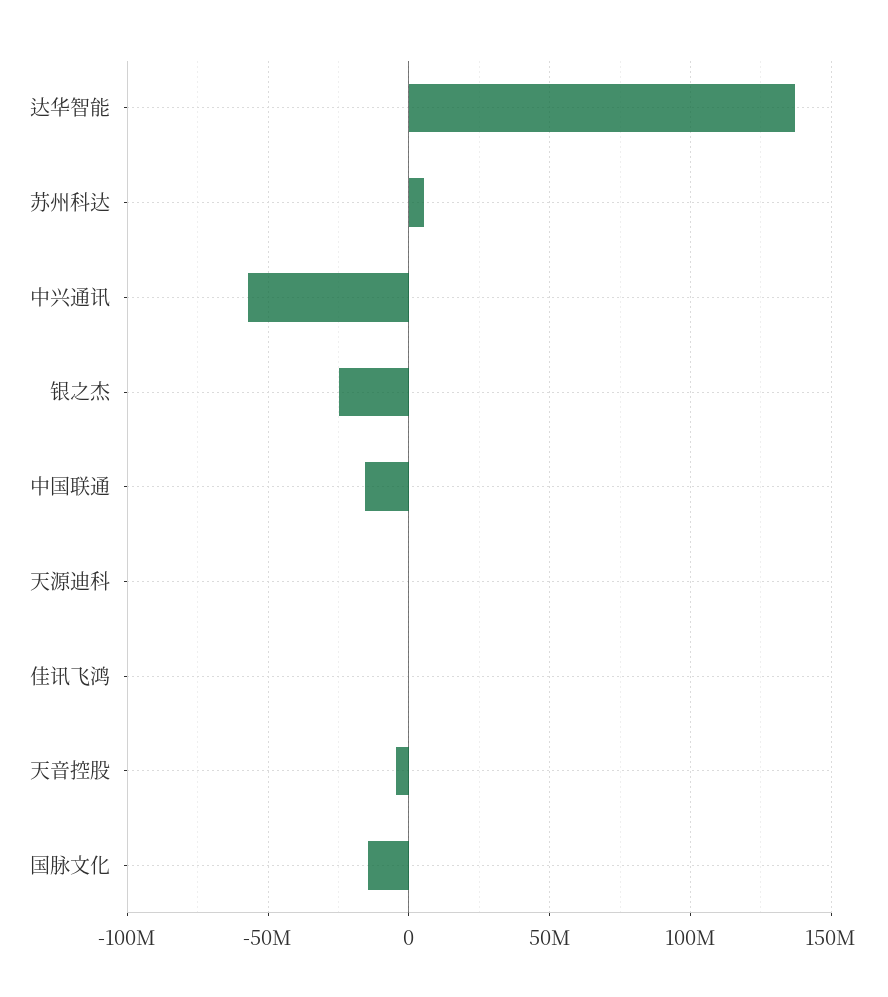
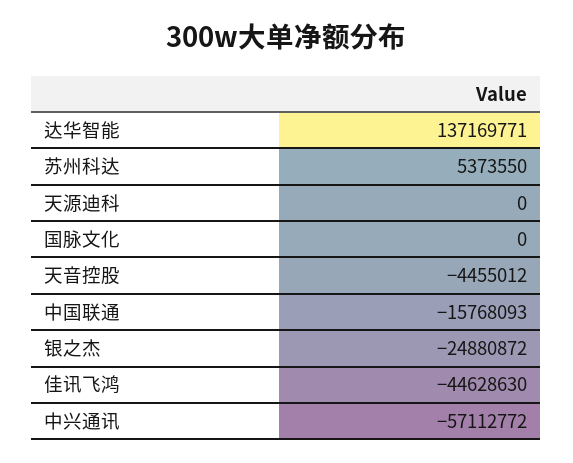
佳讯飞鸿: 0 -> -44628630
国脉文化: -15000000 -> 0

